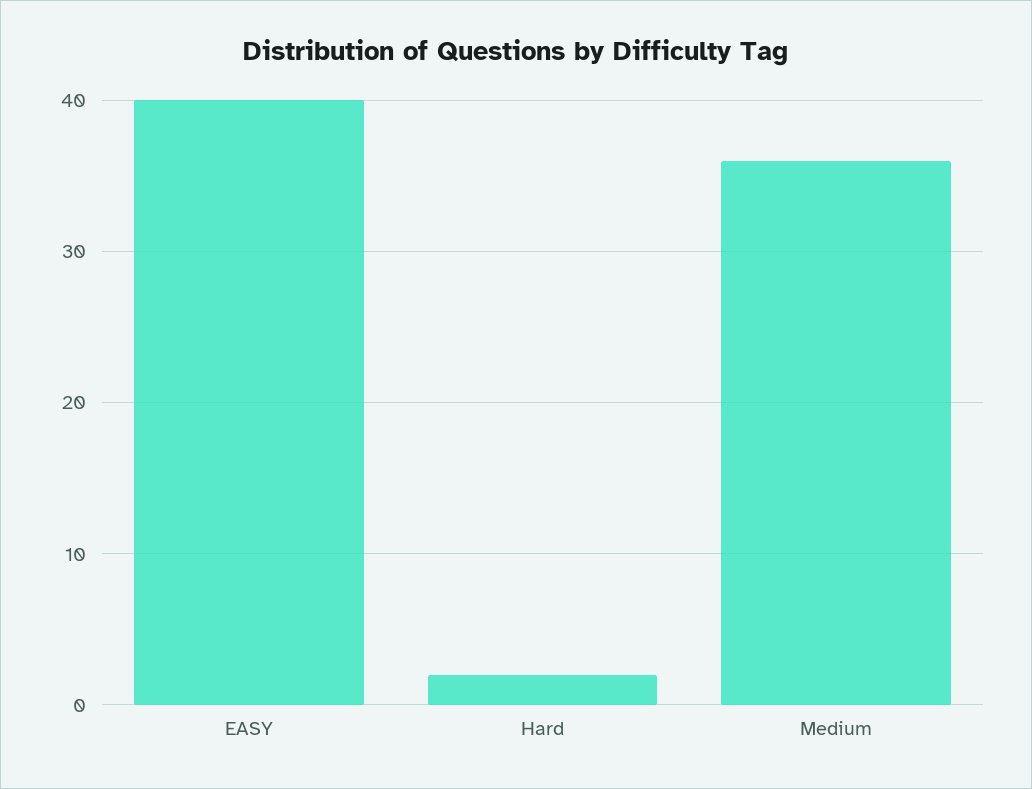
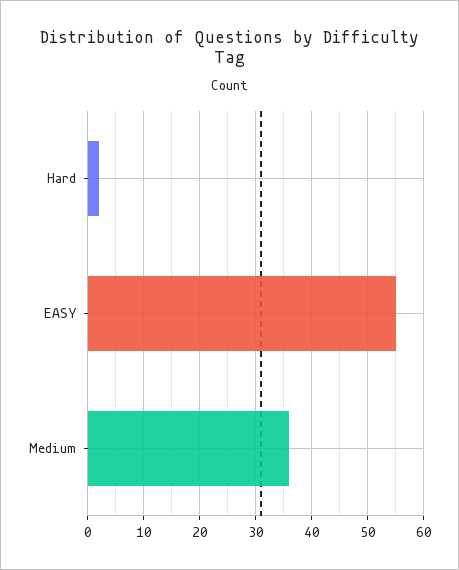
EASY: 40 -> 55

